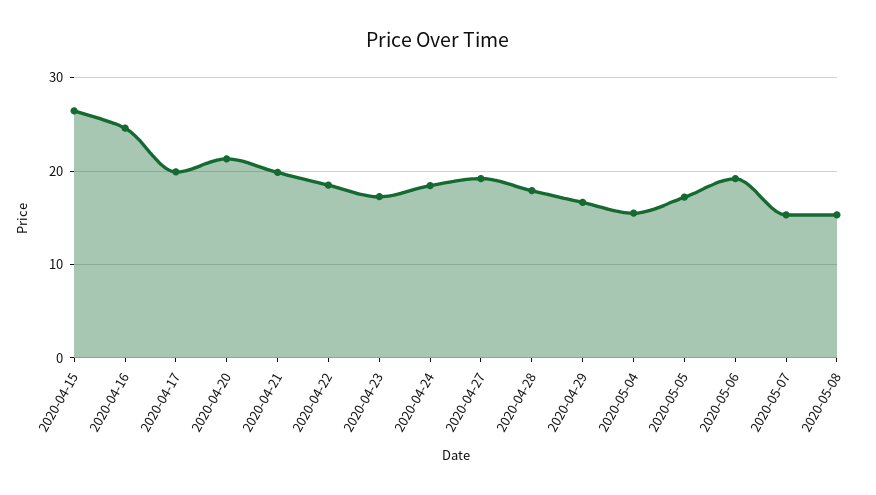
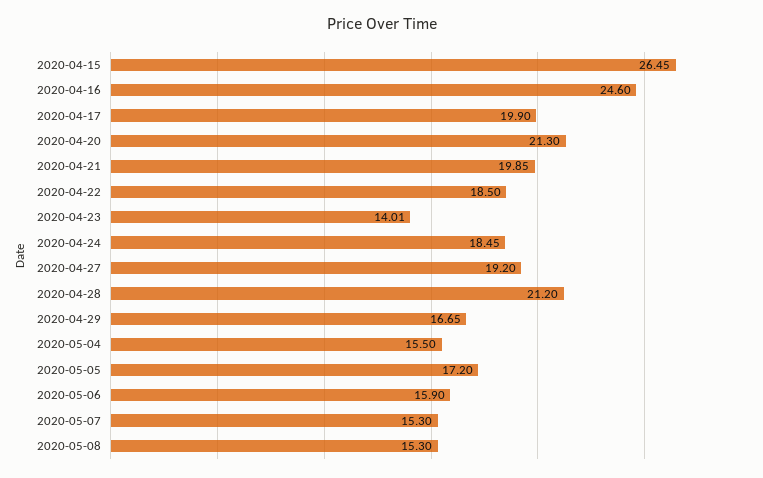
2020-04-23: 17 -> 14.01
2020-04-28: 18 -> 21.2
2020-05-06: 19 -> 15.9

